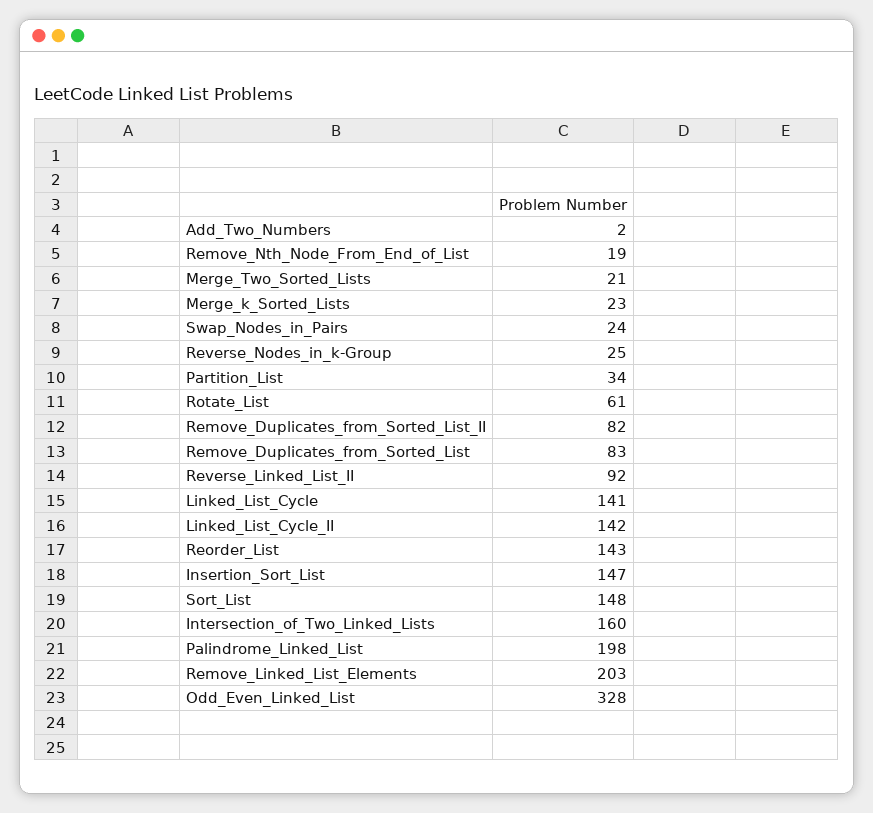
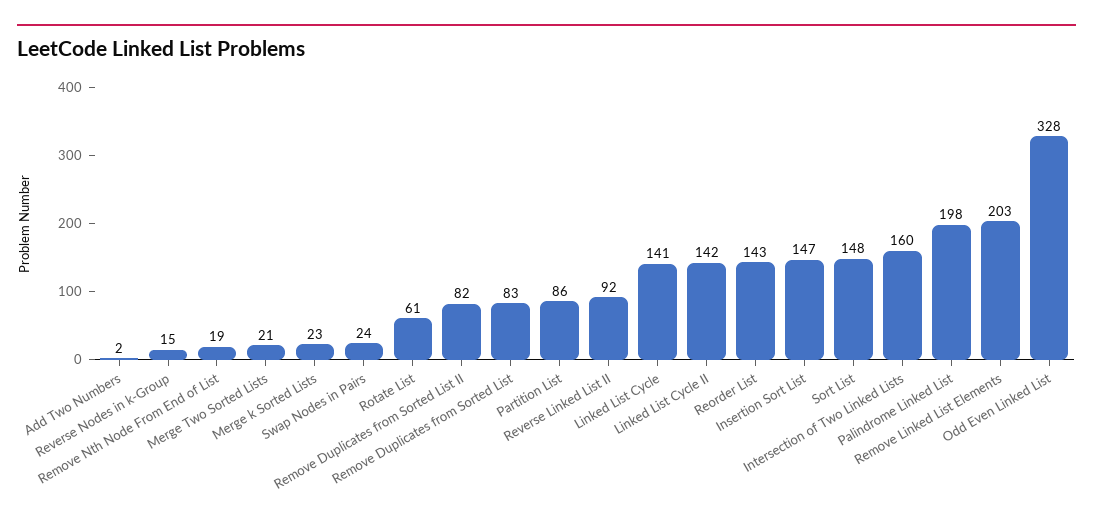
Reverse_Nodes_in_k-Group: 25 -> 15
Partition_List: 34 -> 86

